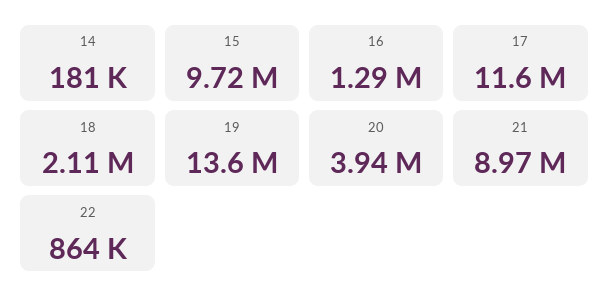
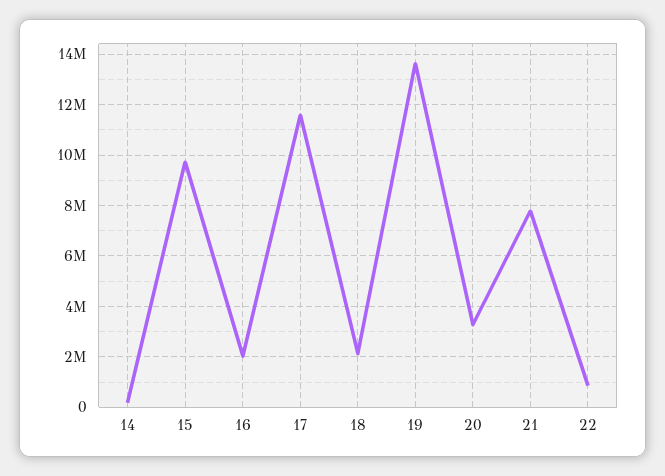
16: 1290000 -> 2000000
20: 3940000 -> 3250000
21: 8970000 -> 7750000

